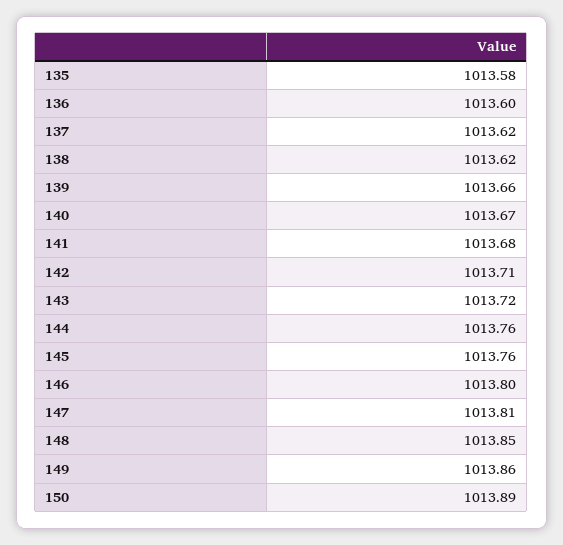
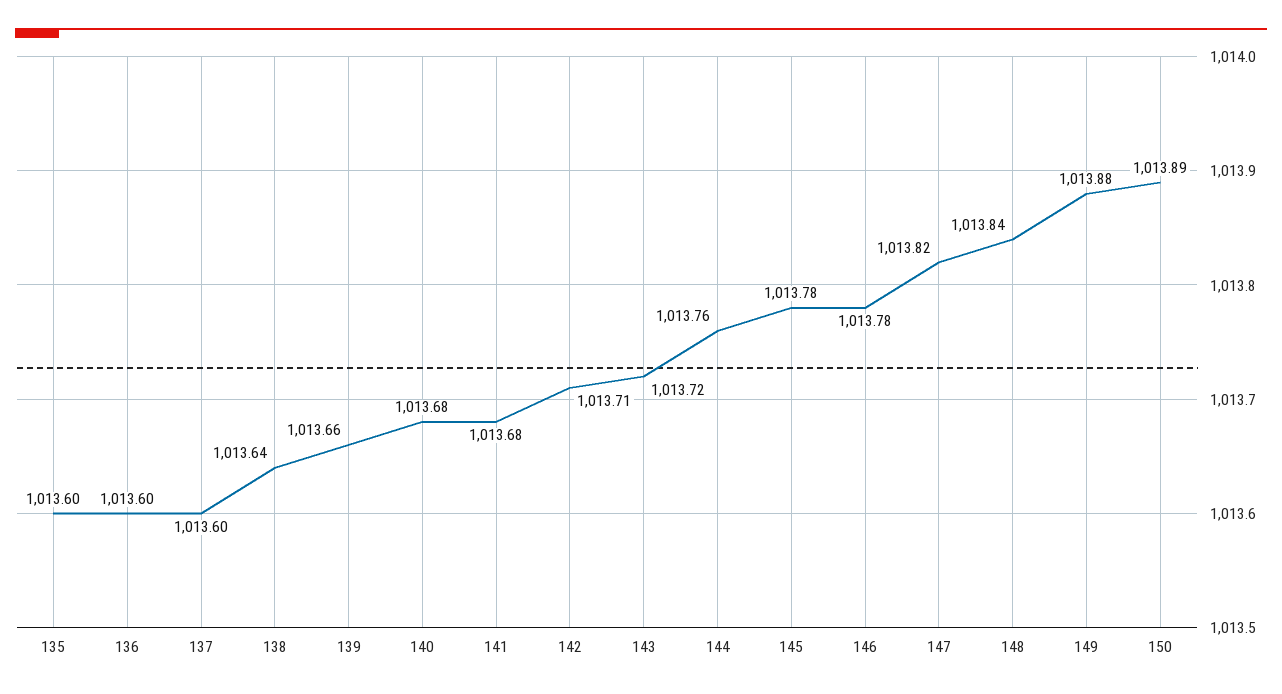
135: 1013.58 -> 1013.6
137: 1013.62 -> 1013.6
138: 1013.62 -> 1013.64
140: 1013.67 -> 1013.68
145: 1013.76 -> 1013.78
146: 1013.8 -> 1013.78
147: 1013.81 -> 1013.82
148: 1013.85 -> 1013.84
149: 1013.86 -> 1013.88

